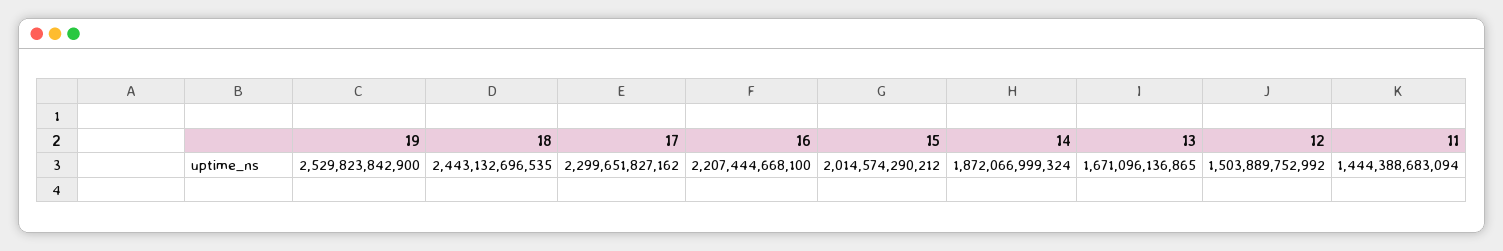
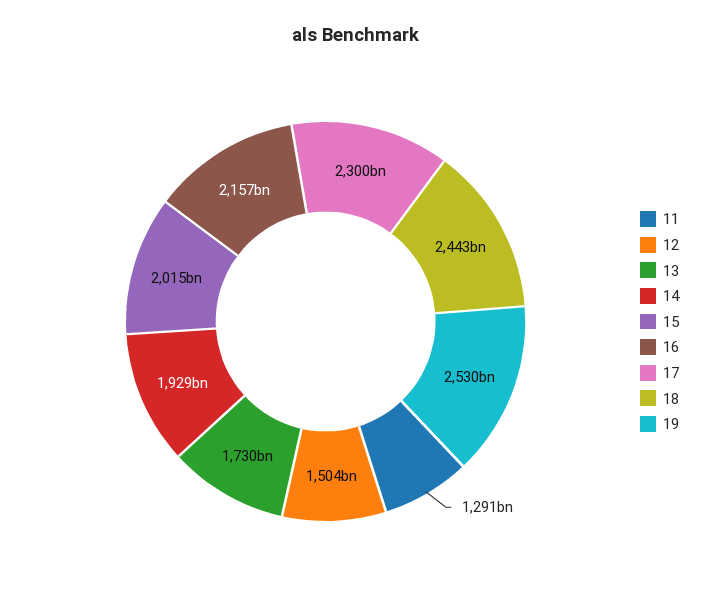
16: 2207444668100 -> 2157000000000
14: 1872066999324 -> 1929000000000
13: 1671096136865 -> 1730000000000
11: 1444388683094 -> 1291000000000

